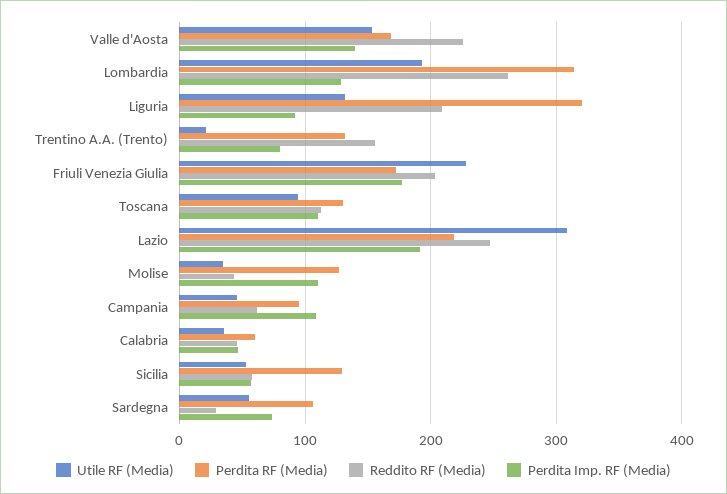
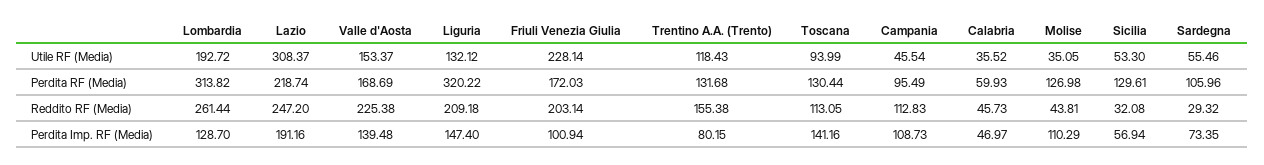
Perdita Imp. RF (Media), Liguria: 90 -> 147.4
Utile RF (Media), Trentino A.A. (Trento): 20 -> 118.43
Perdita Imp. RF (Media), Friuli Venezia Giulia: 180 -> 100.94
Perdita Imp. RF (Media), Toscana: 110 -> 141.16
Reddito RF (Media), Campania: 60 -> 112.83
Reddito RF (Media), Sicilia: 60 -> 32.08

